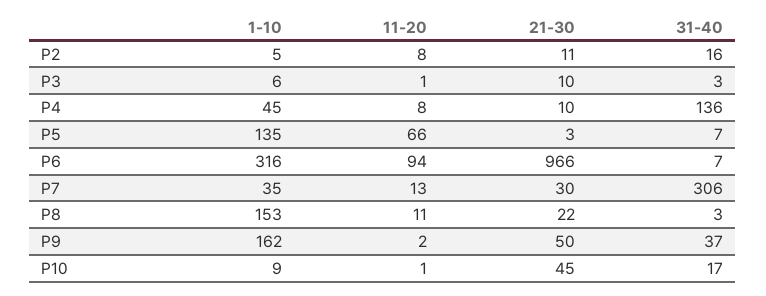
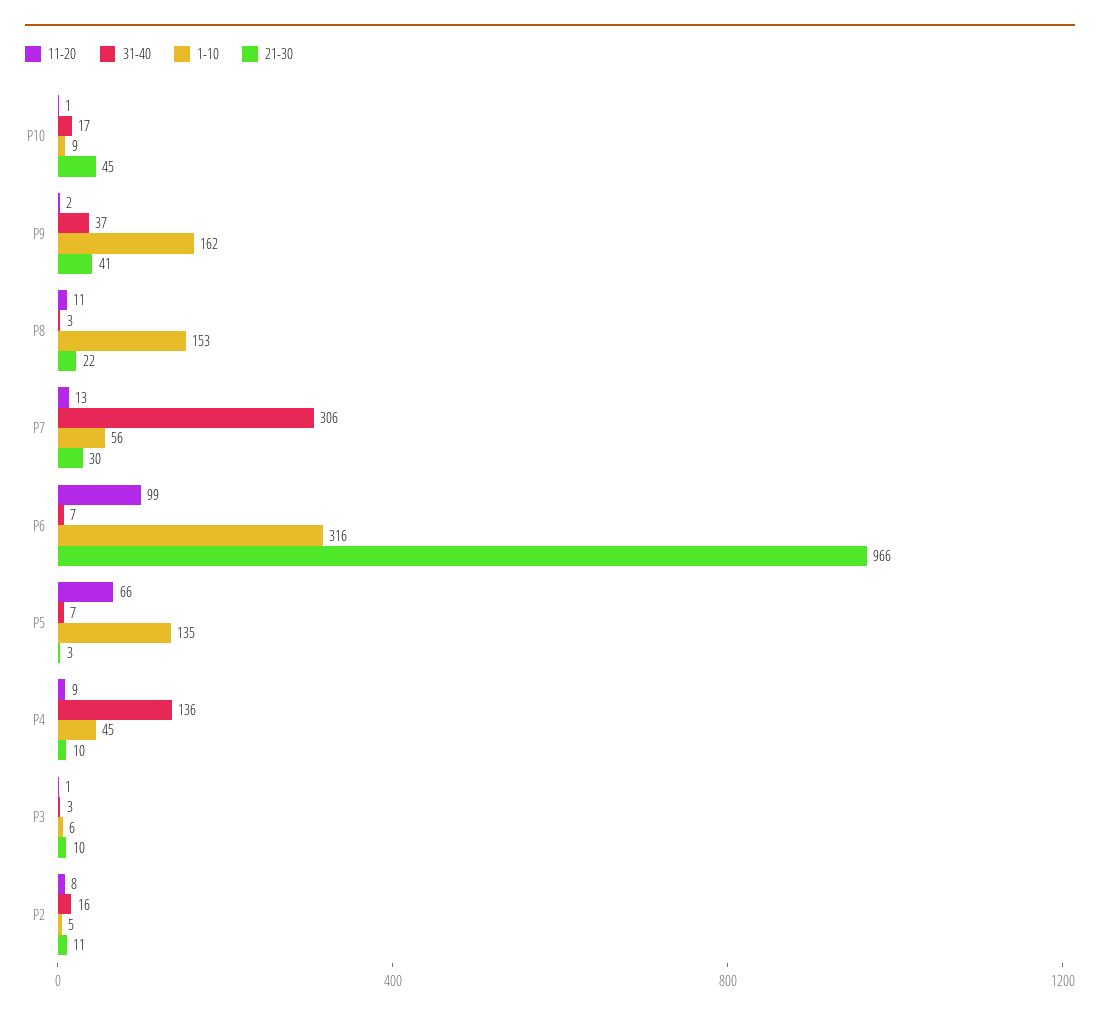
11-20, P4: 8 -> 9
11-20, P6: 94 -> 99
1-10, P7: 35 -> 56
21-30, P9: 50 -> 41

